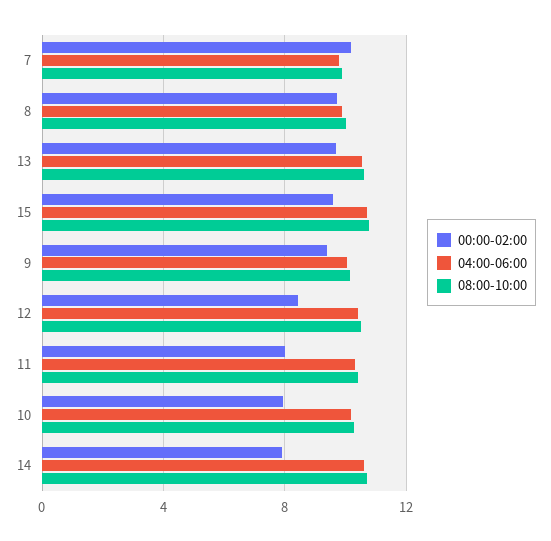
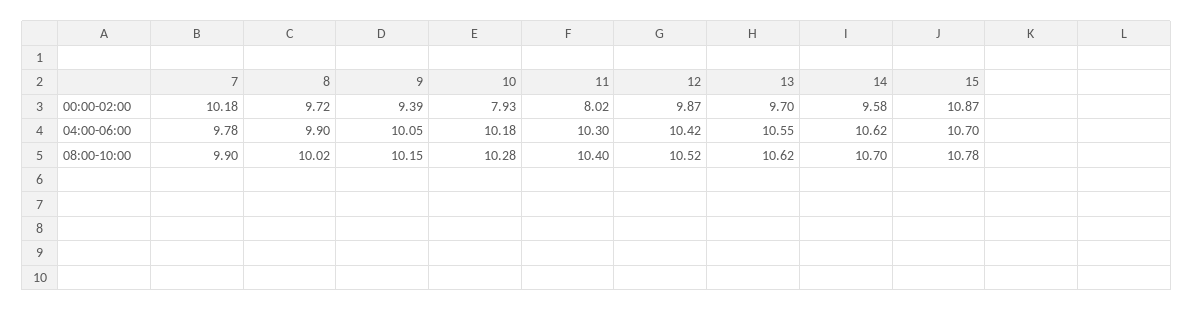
00:00-02:00, 15: 9.5 -> 10.87
00:00-02:00, 12: 8.5 -> 9.87
00:00-02:00, 14: 8 -> 9.58

